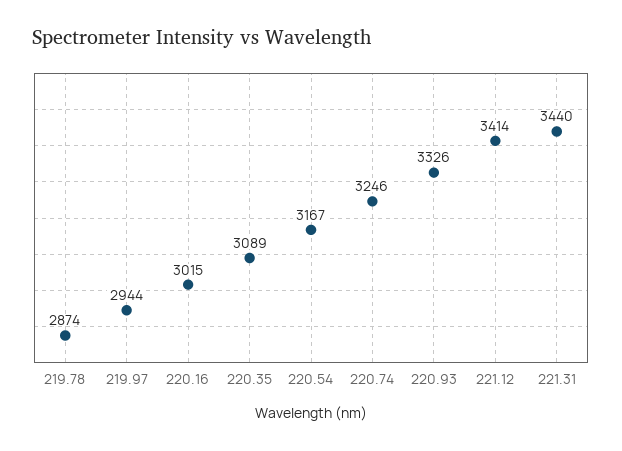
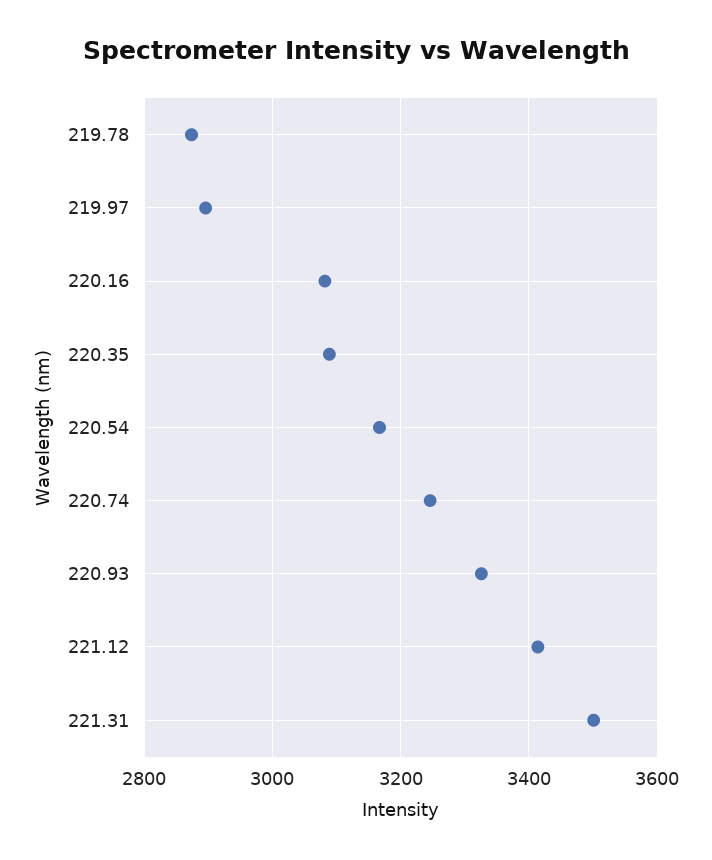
219.97: 2944 -> 2900
220.16: 3015 -> 3080
221.31: 3440 -> 3500

